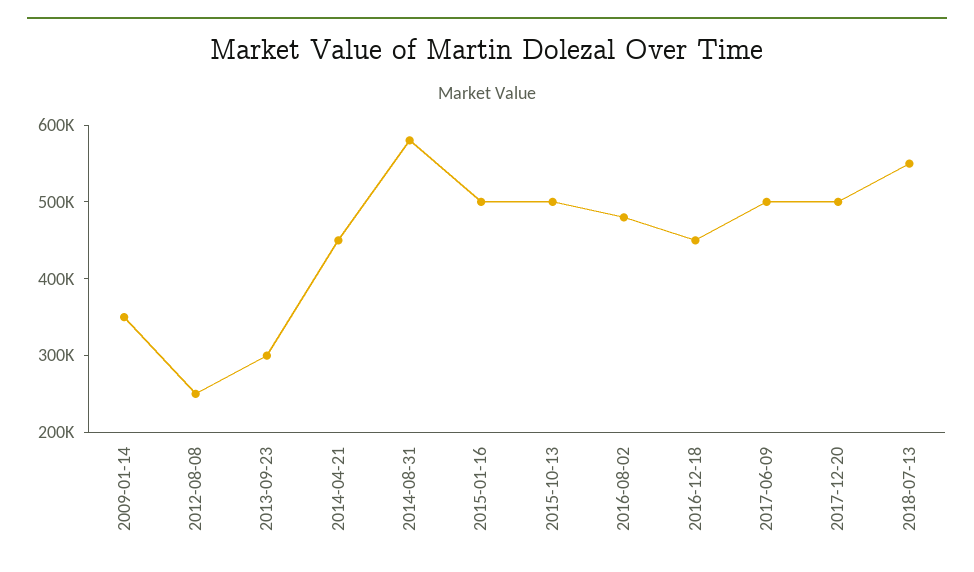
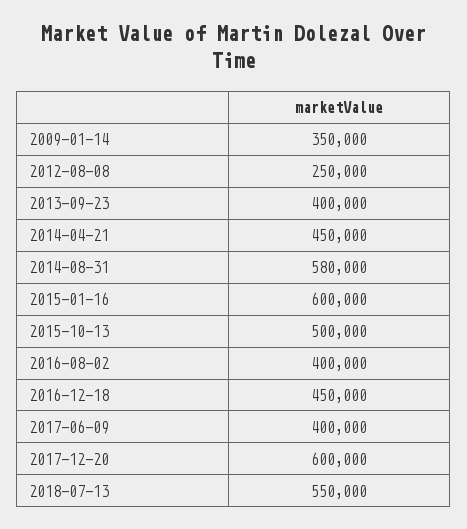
2013-09-23: 300000 -> 400000
2015-01-16: 500000 -> 600000
2016-08-02: 480000 -> 400000
2017-06-09: 500000 -> 400000
2017-12-20: 500000 -> 600000

